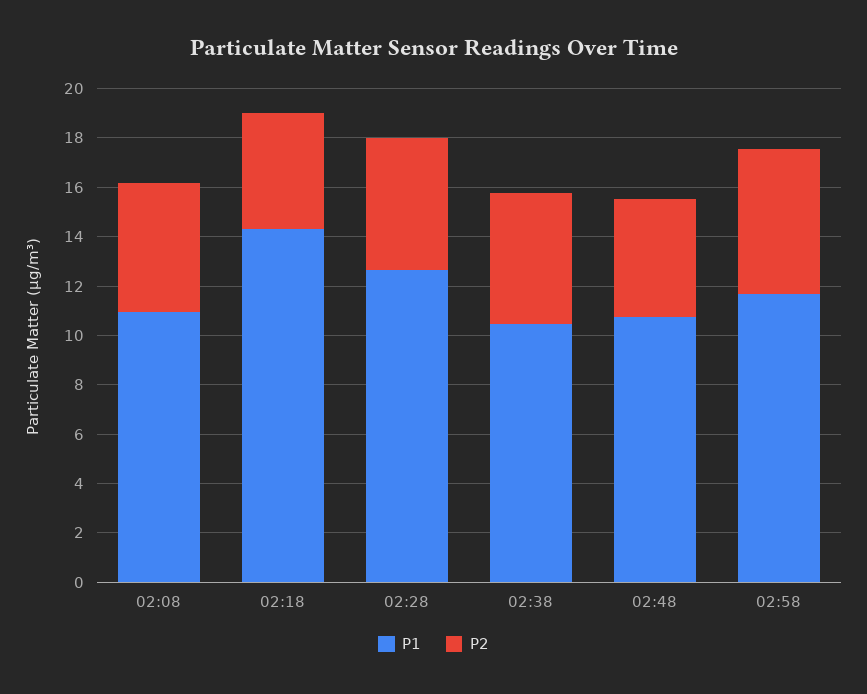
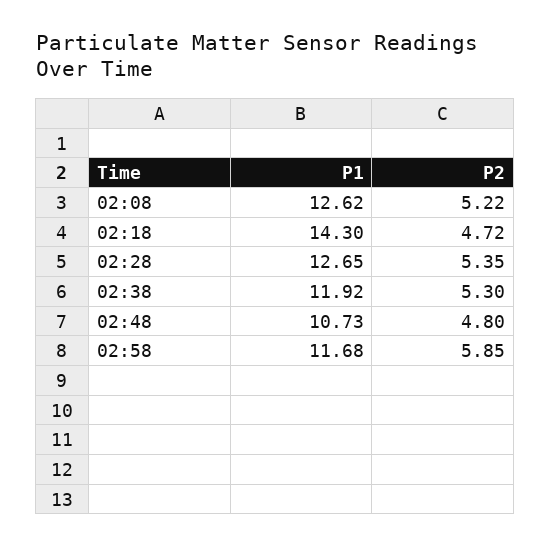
P1, 02:08: 11 -> 12.62
P1, 02:38: 10.5 -> 11.92

